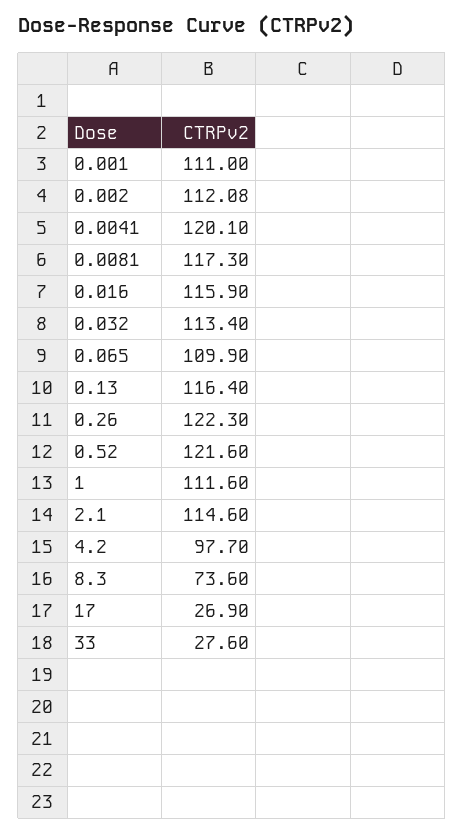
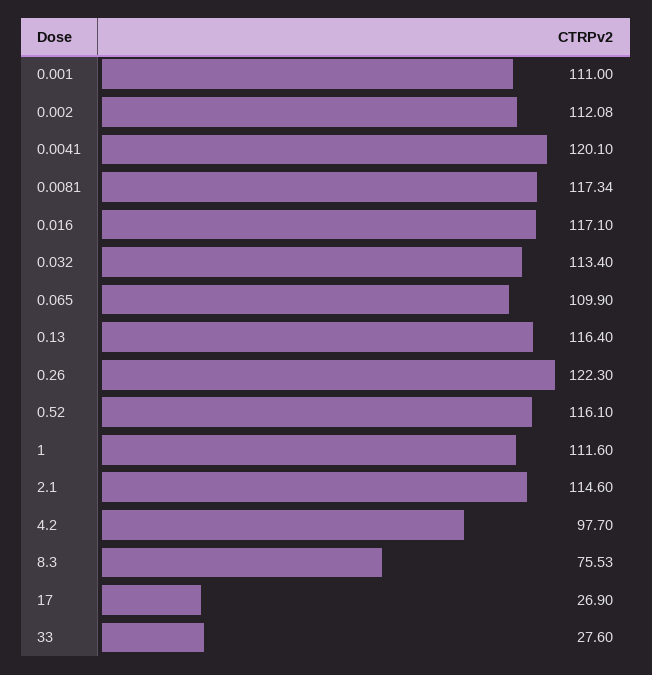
0.0081: 117.3 -> 117.34
0.016: 115.9 -> 117.1
0.52: 121.6 -> 116.1
8.3: 73.6 -> 75.53

